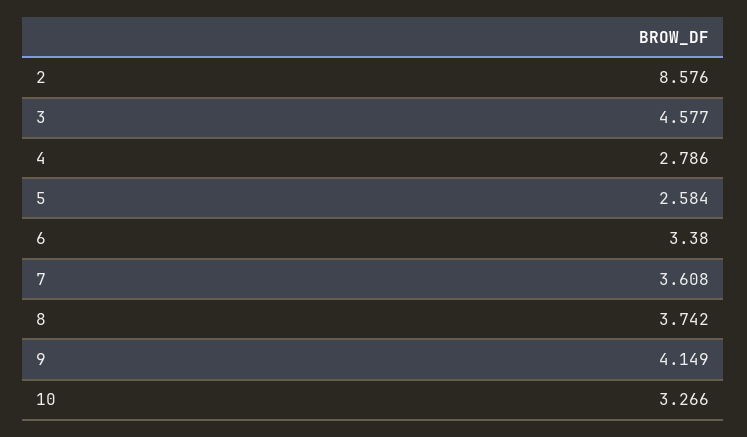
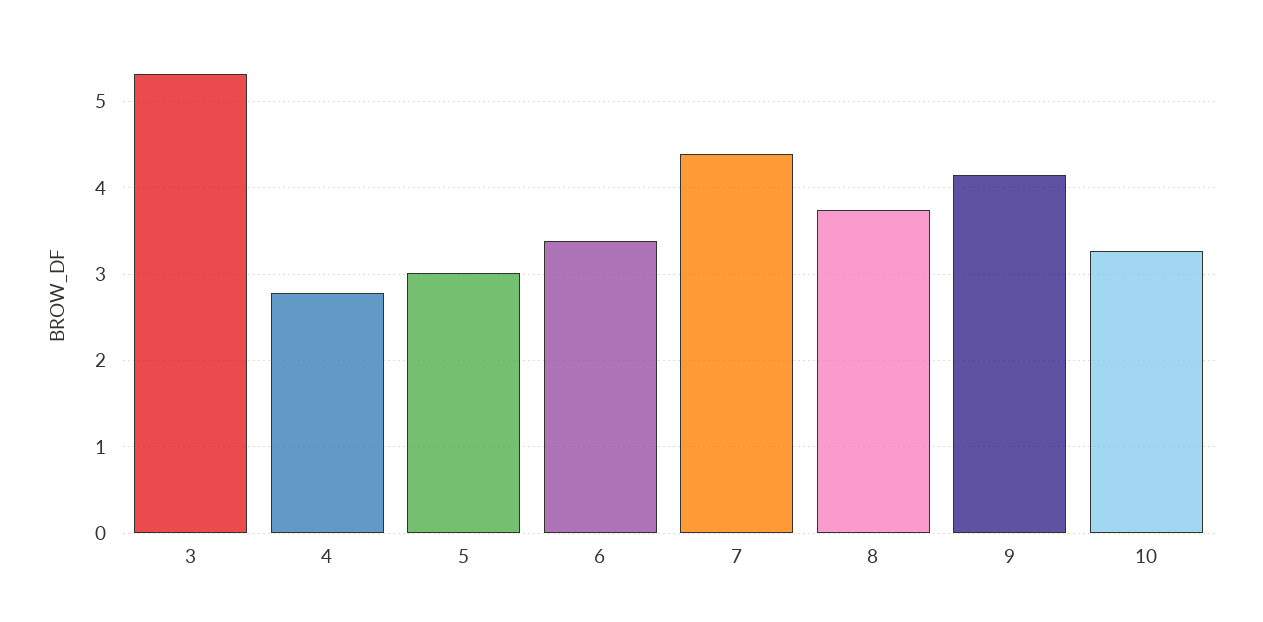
2: 8.576 -> none
3: 4.577 -> 5.3
5: 2.584 -> 3
7: 3.608 -> 4.4

